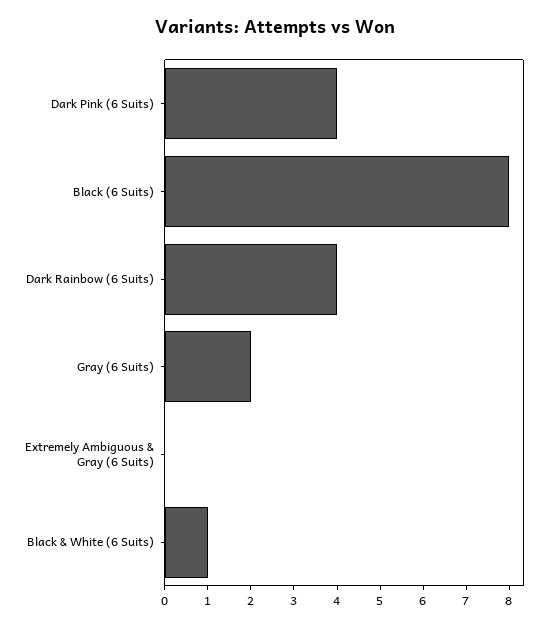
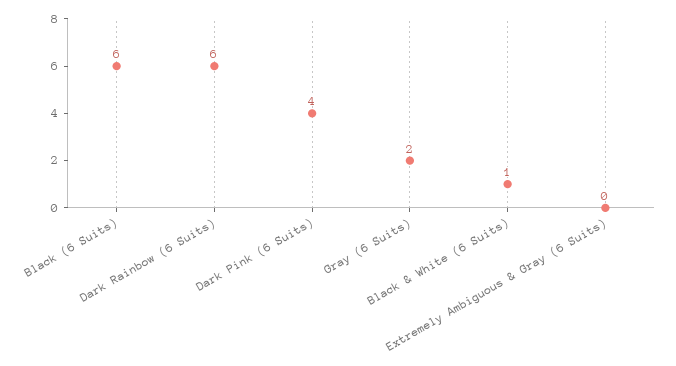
Black (6 Suits): 8 -> 6
Dark Rainbow (6 Suits): 4 -> 6

